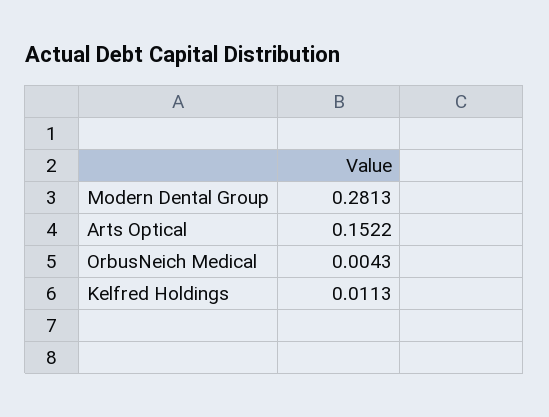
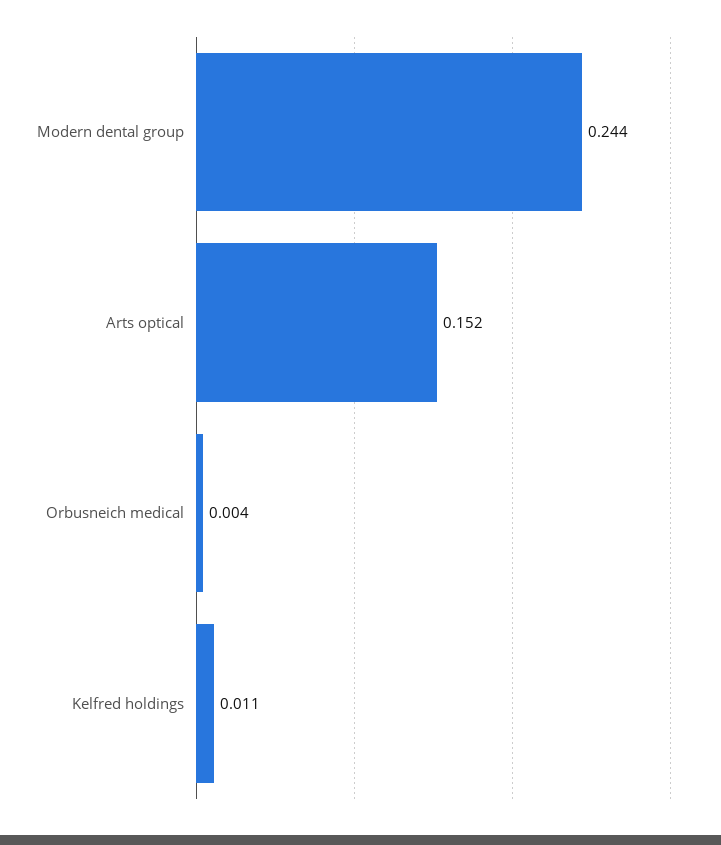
Modern Dental Group: 0.2813 -> 0.244

